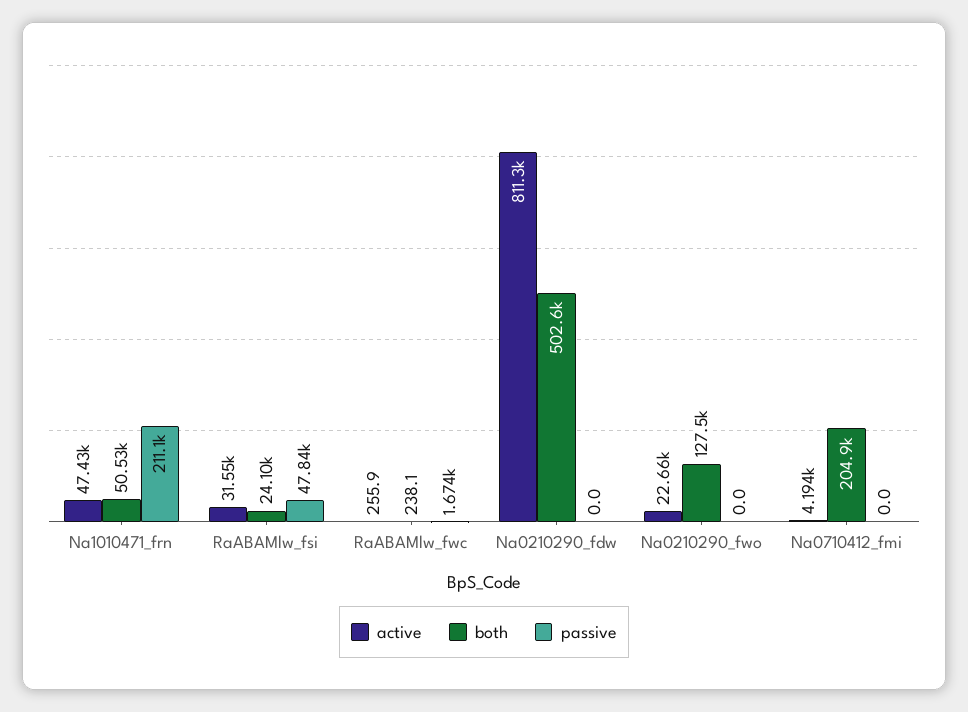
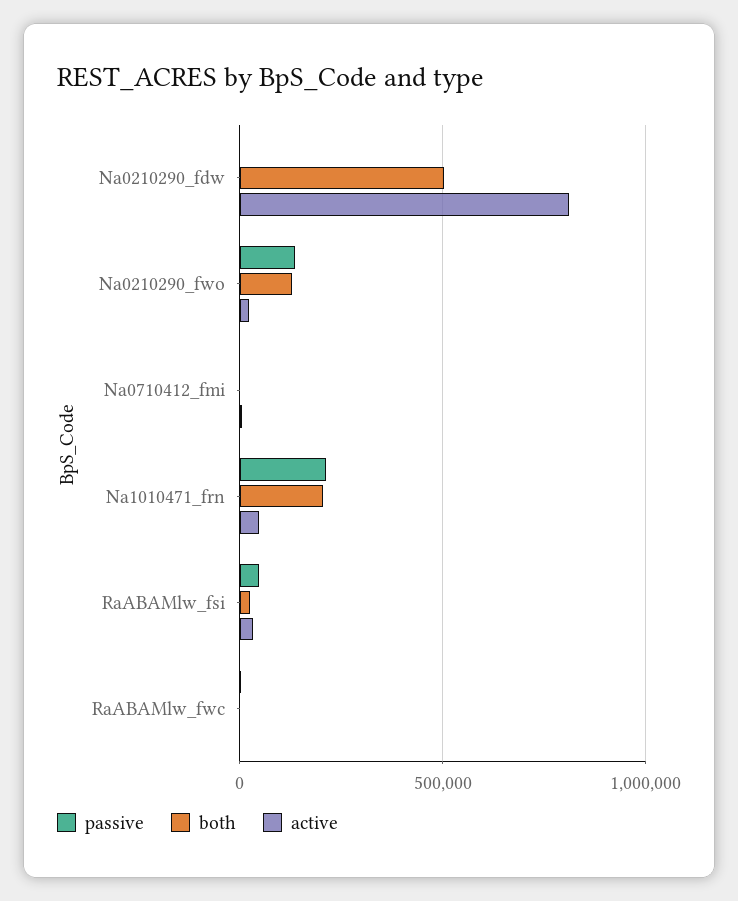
both, Na1010471_frn: 50530 -> 200000
passive, Na0210290_fwo: 0 -> 150000
both, Na0710412_fmi: 204900 -> 0

